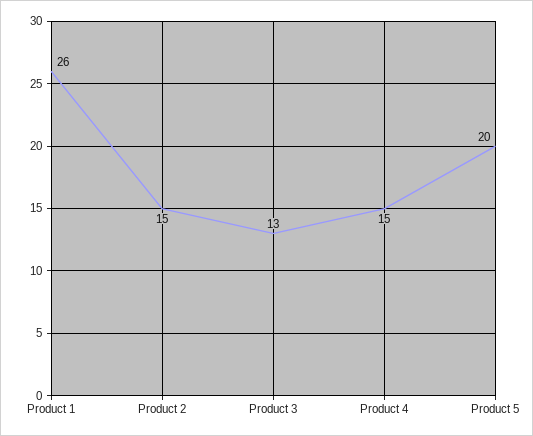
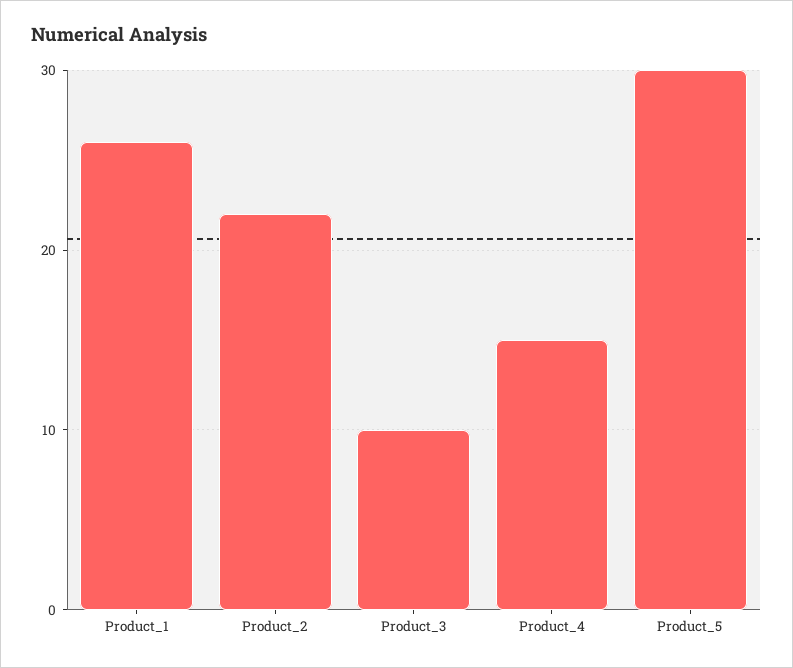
Product 2: 15 -> 22
Product 3: 13 -> 10
Product 5: 20 -> 30

